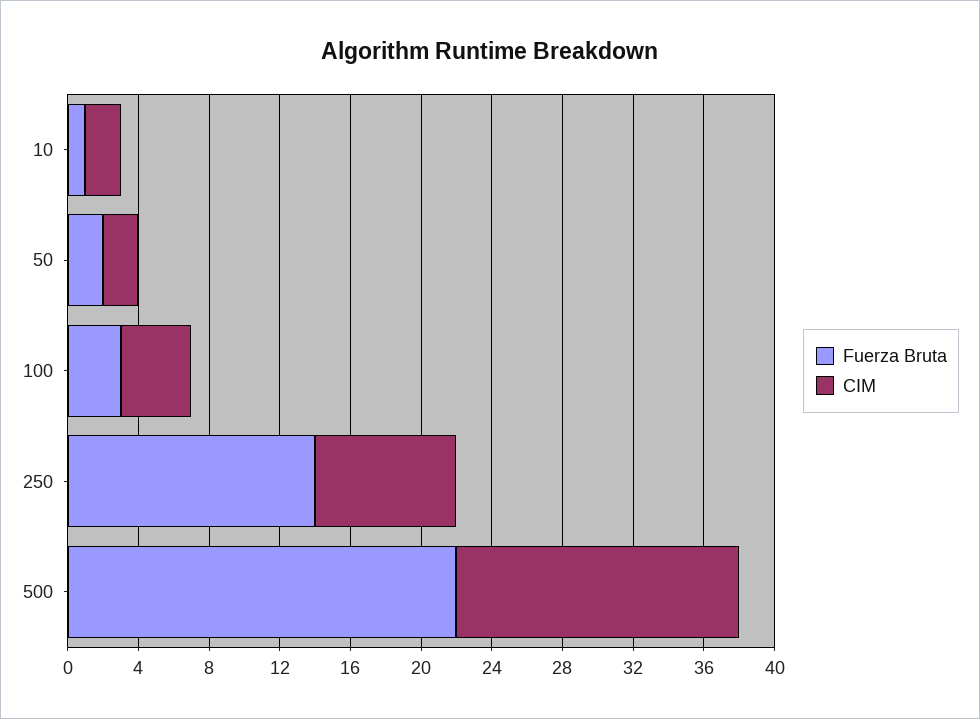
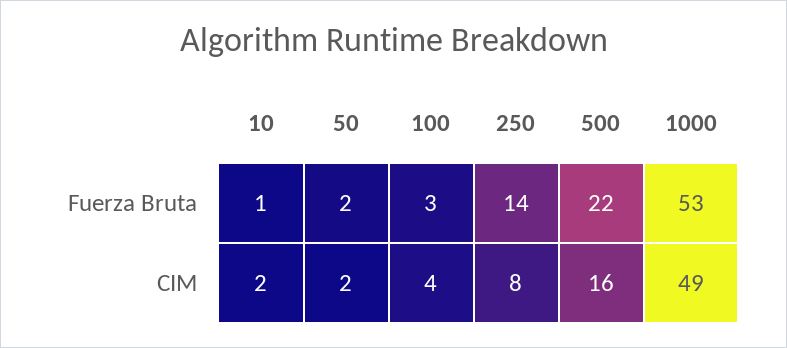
Fuerza Bruta, 1000: none -> 53
CIM, 1000: none -> 49

